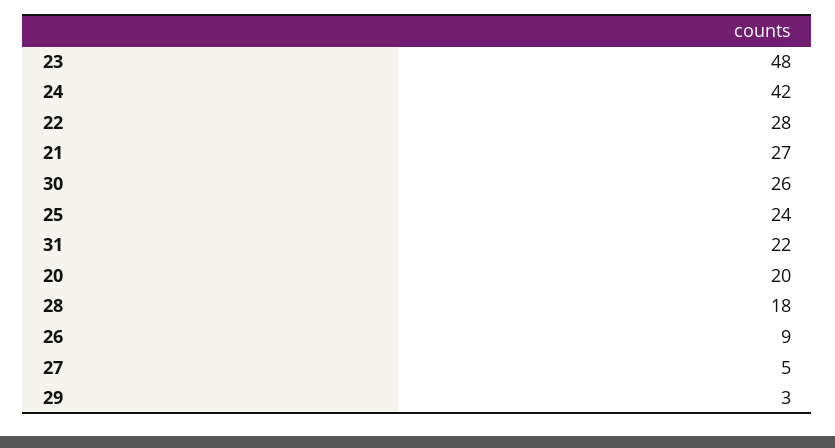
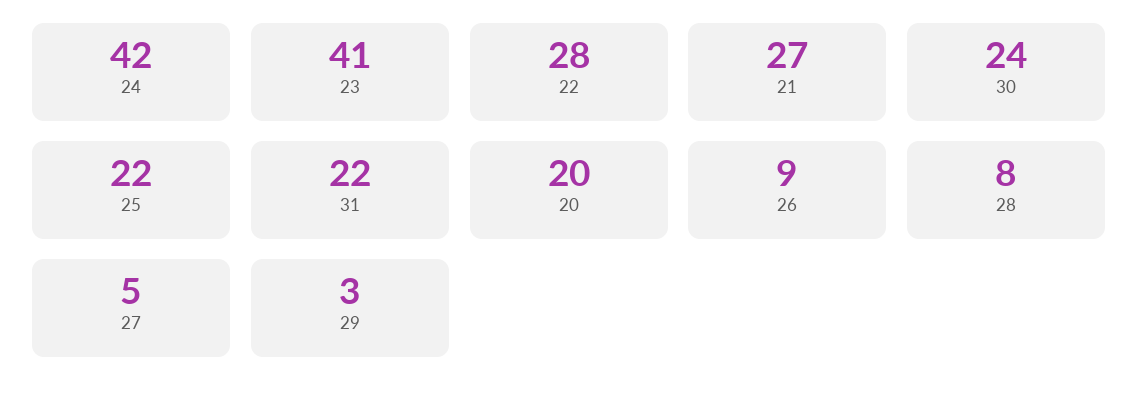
23: 48 -> 41
30: 26 -> 24
25: 24 -> 22
28: 18 -> 8

